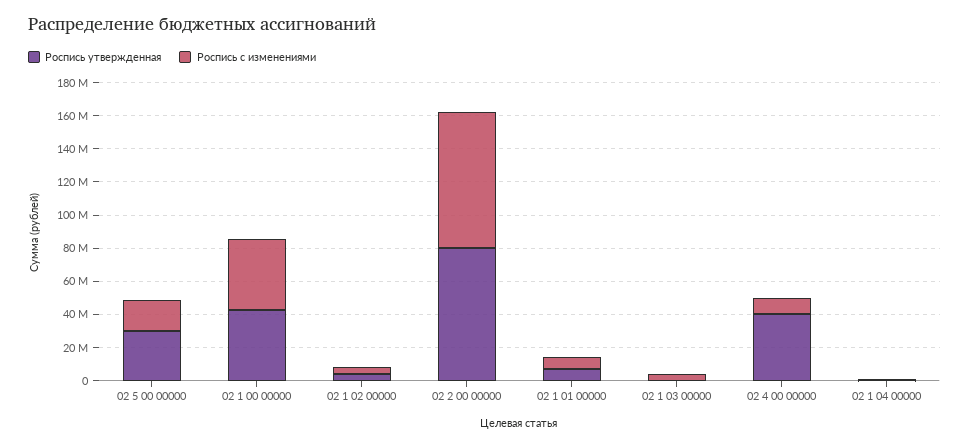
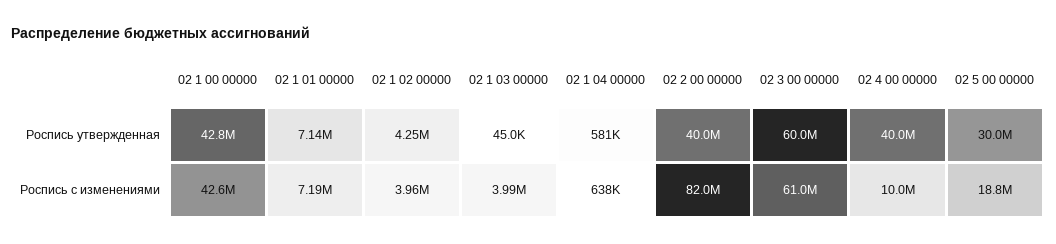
Роспись утвержденная, 02 2 00 00000: 80000000 -> 40000000
Роспись утвержденная, 02 3 00 00000: none -> 60000000
Роспись с изменениями, 02 3 00 00000: none -> 61000000

